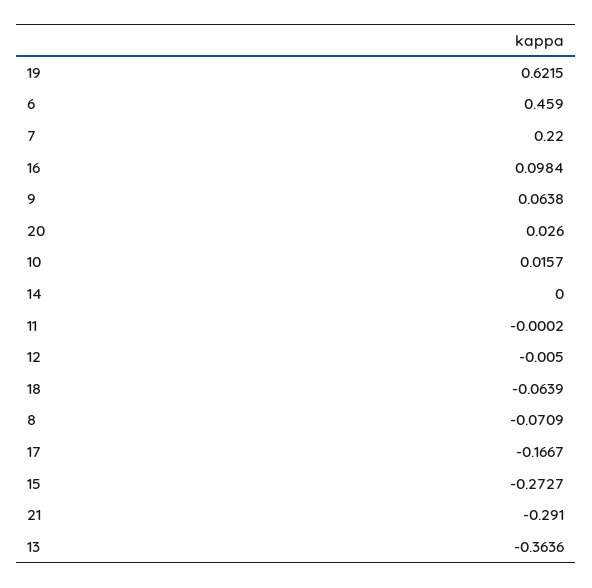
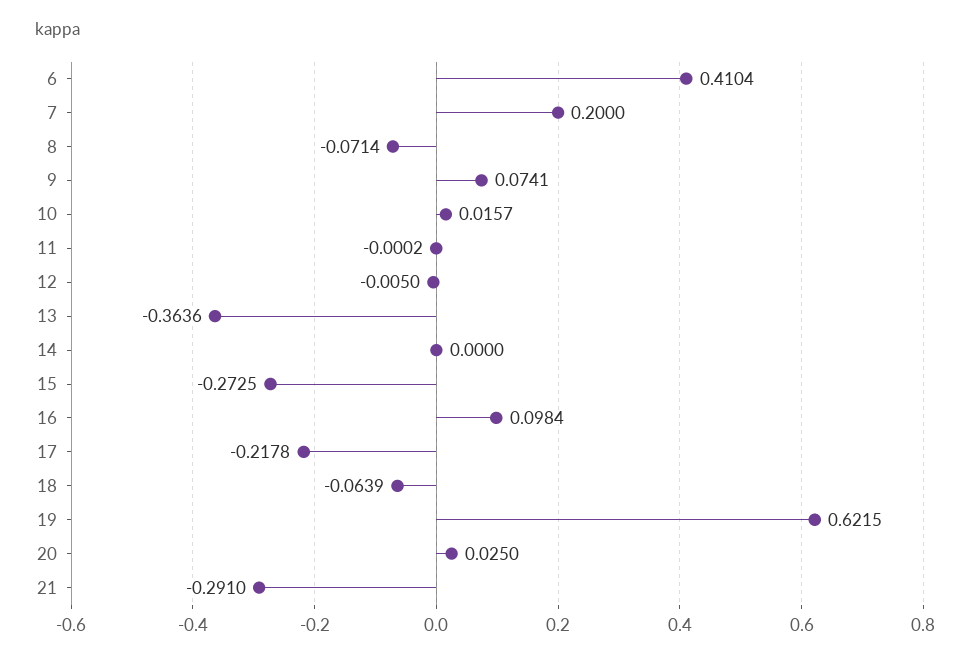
6: 0.459 -> 0.4104
7: 0.22 -> 0.2
9: 0.0638 -> 0.0741
20: 0.026 -> 0.025
8: -0.0709 -> -0.0714
17: -0.1667 -> -0.2178
15: -0.2727 -> -0.2725

